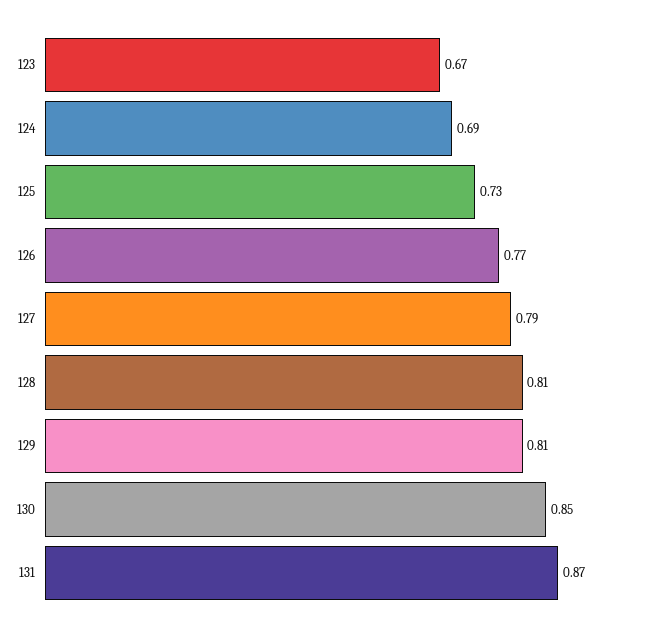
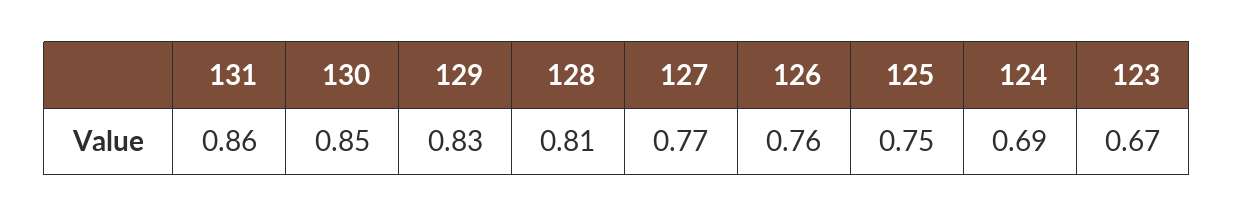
125: 0.73 -> 0.75
126: 0.77 -> 0.76
127: 0.79 -> 0.77
129: 0.81 -> 0.83
131: 0.87 -> 0.86

